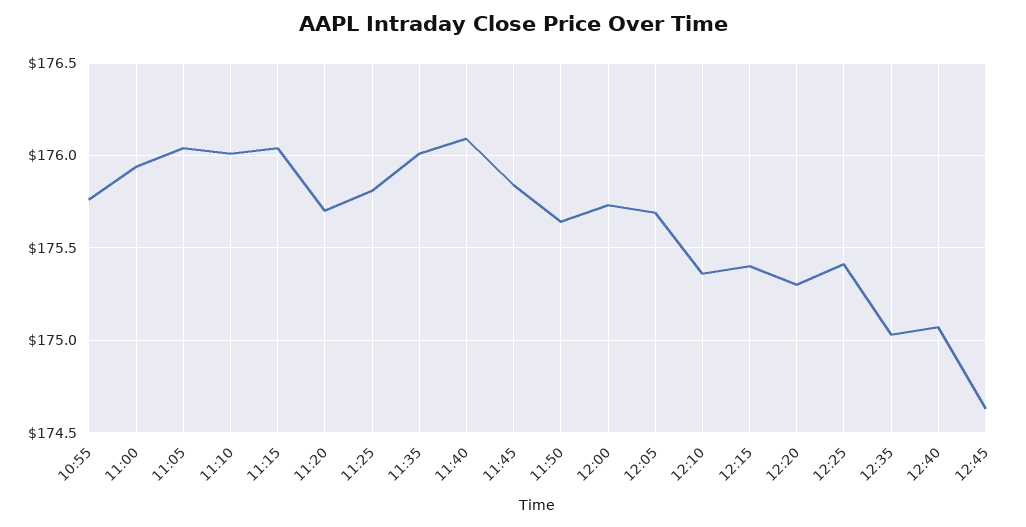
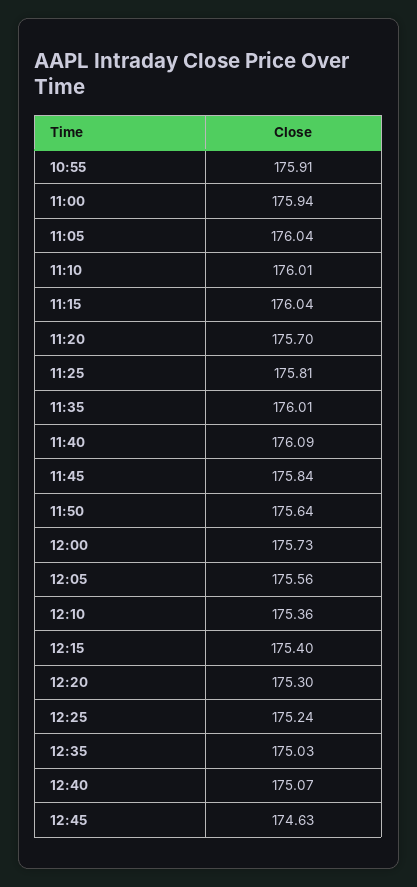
10:55: 175.75 -> 175.91
12:05: 175.7 -> 175.56
12:25: 175.4 -> 175.24

